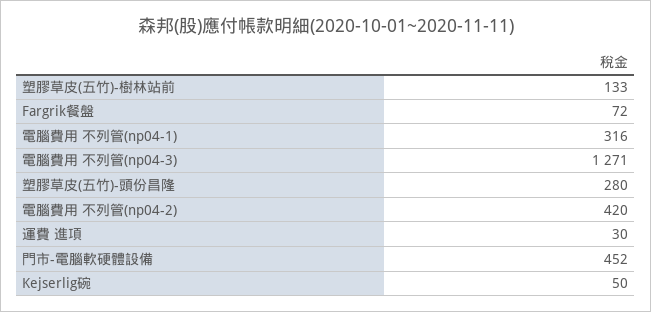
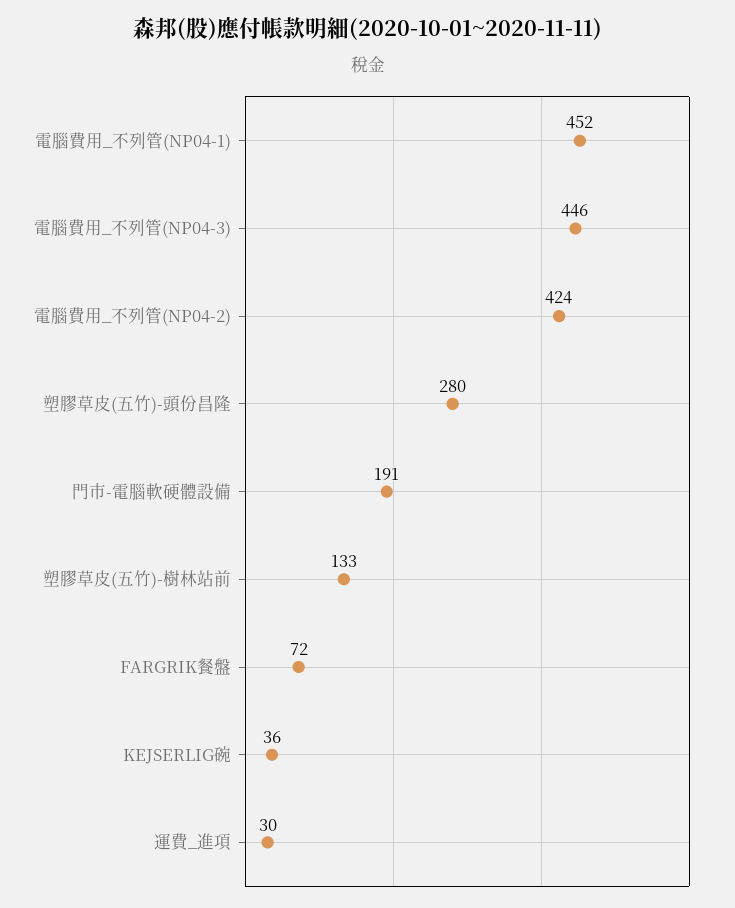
電腦費用 不列管(np04-1): 316 -> 452
電腦費用 不列管(np04-3): 1271 -> 446
電腦費用 不列管(np04-2): 420 -> 424
門市-電腦軟硬體設備: 452 -> 191
Kejserlig碗: 50 -> 36

